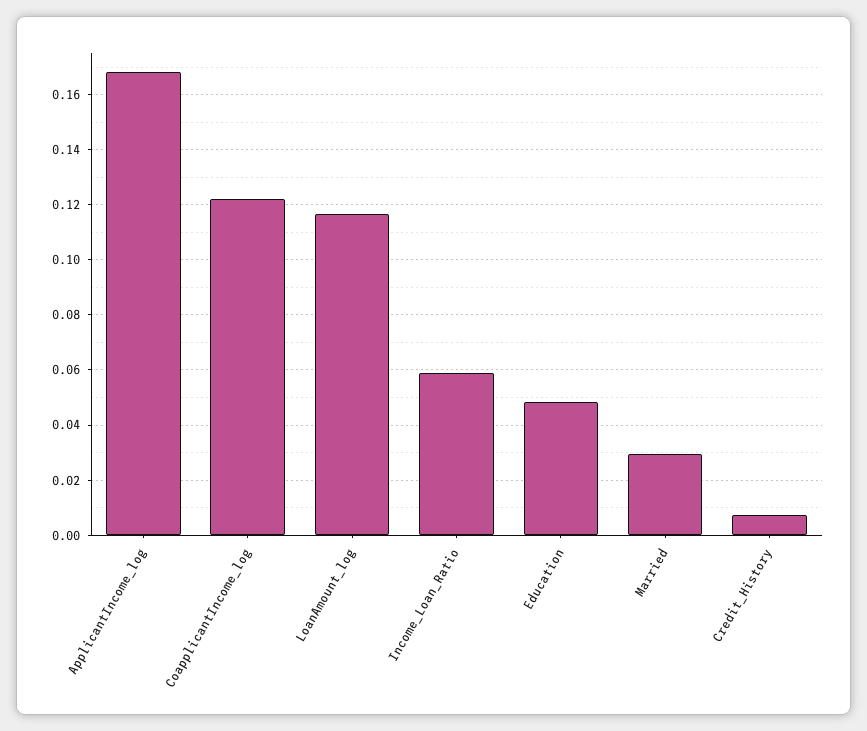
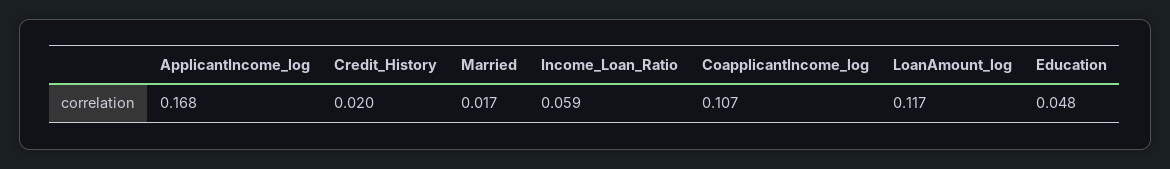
CoapplicantIncome_log: 0.1225 -> 0.107
Married: 0.03 -> 0.017
Credit_History: 0.0075 -> 0.02

